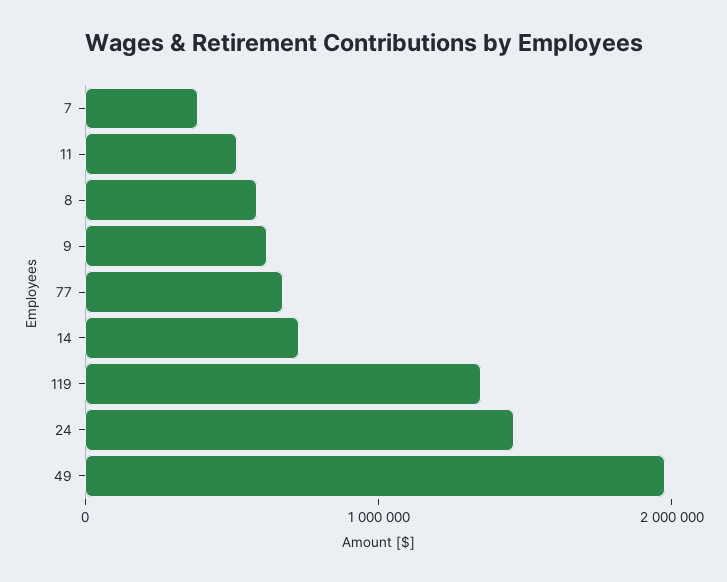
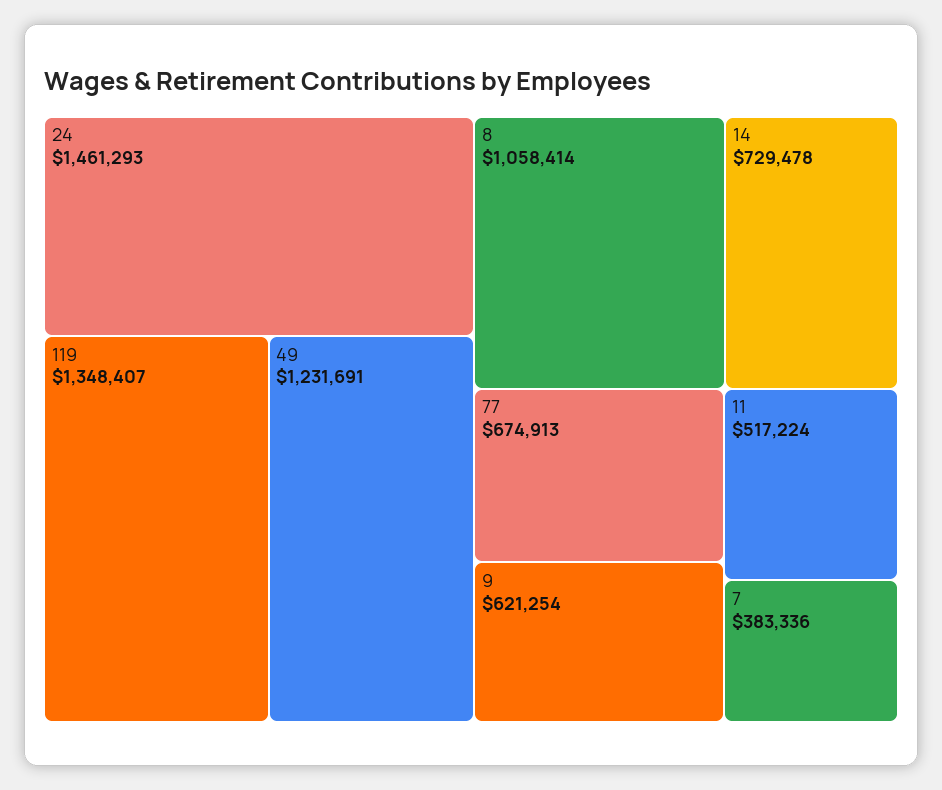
8: 600000 -> 1058414
49: 2000000 -> 1231691

